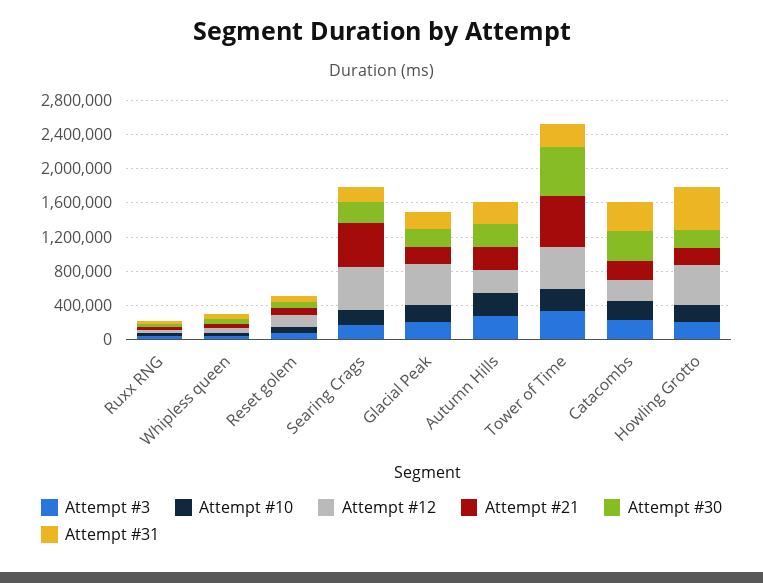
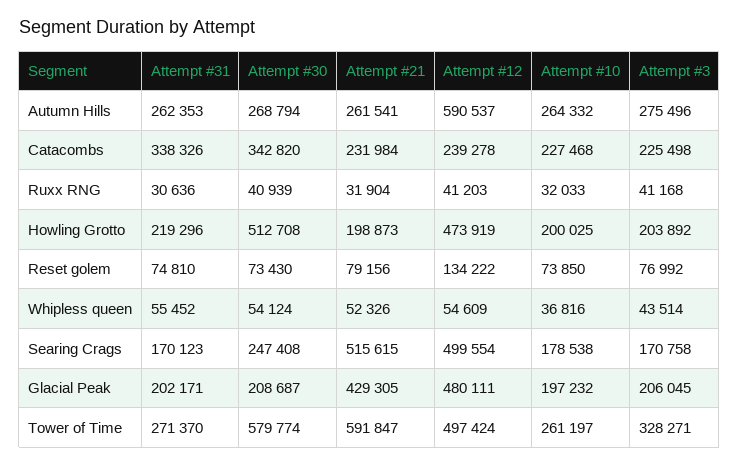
Attempt #21, Glacial Peak: 200000 -> 429305
Attempt #12, Autumn Hills: 300000 -> 590537
Attempt #30, Howling Grotto: 200000 -> 512708
Attempt #31, Howling Grotto: 500000 -> 219296

